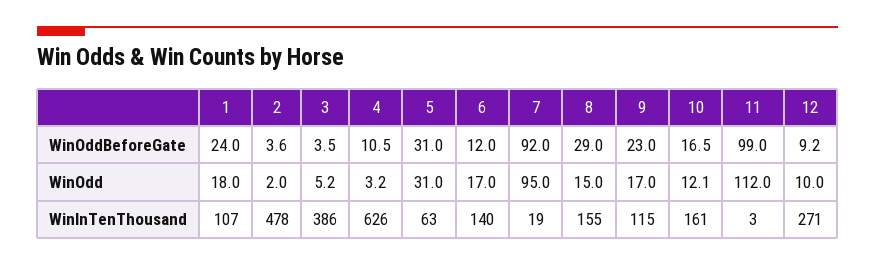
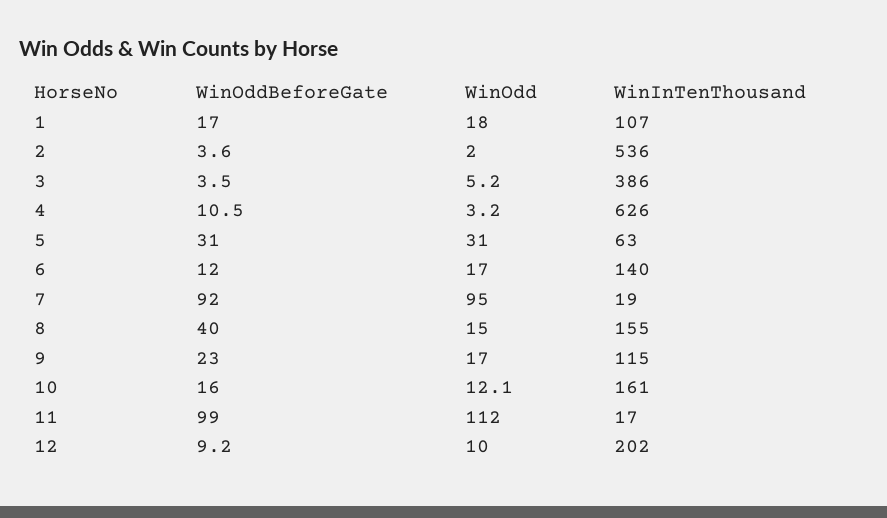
1, WinOddBeforeGate: 24 -> 17
8, WinOddBeforeGate: 29 -> 40
10, WinOddBeforeGate: 16.5 -> 16
2, WinInTenThousand: 478 -> 536
11, WinInTenThousand: 3 -> 17
12, WinInTenThousand: 271 -> 202

